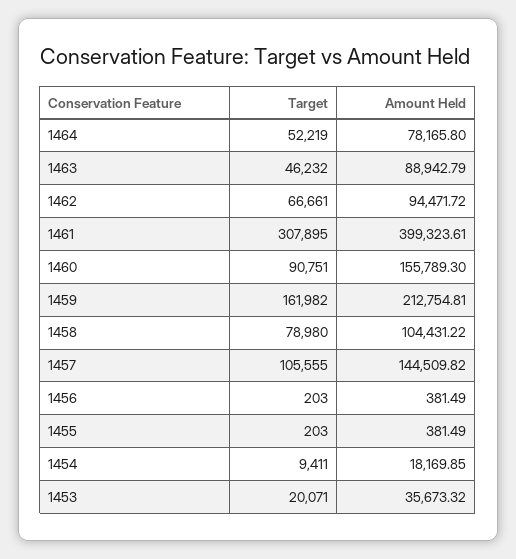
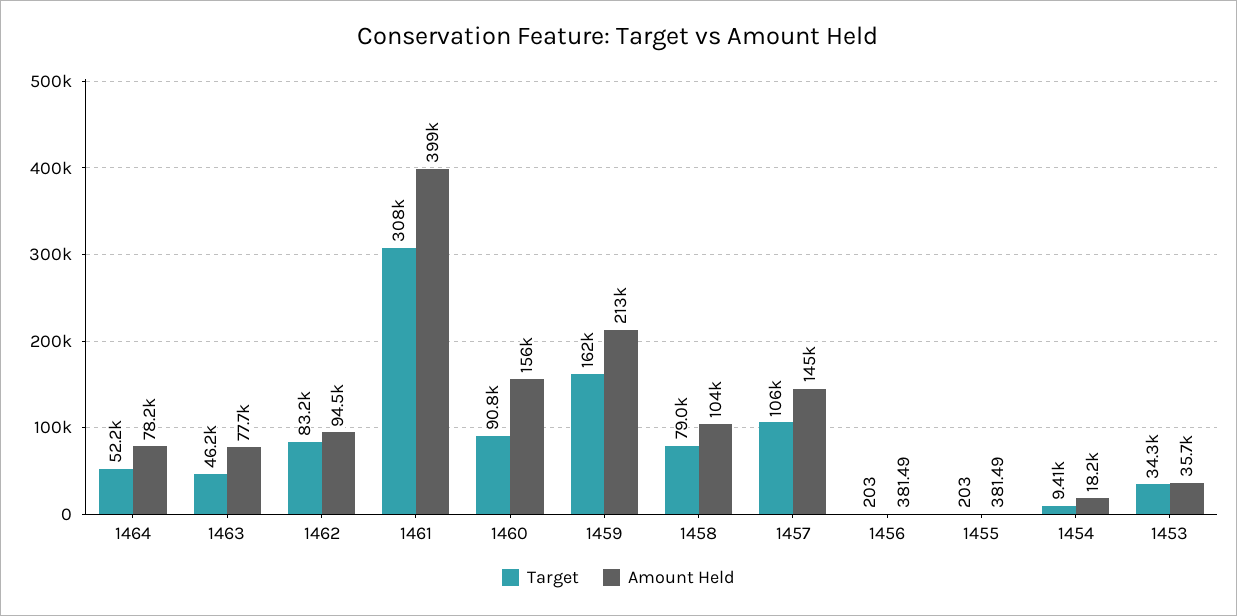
Amount Held, 1463: 88942.79 -> 77700
Target, 1462: 66661 -> 83200
Target, 1453: 20071 -> 34300

